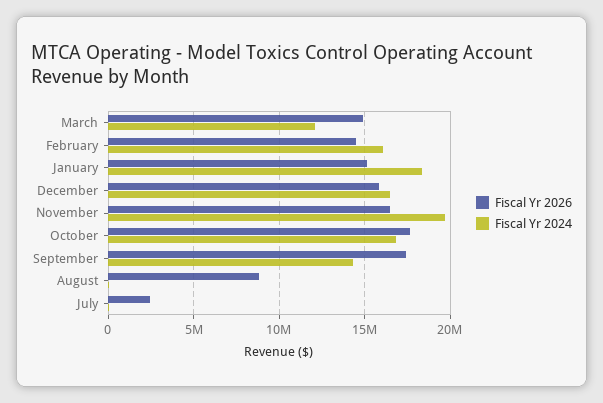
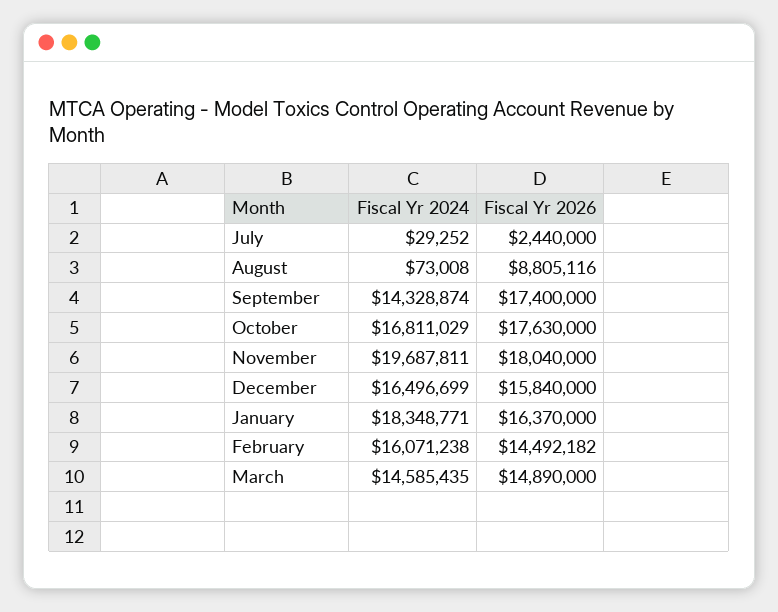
Fiscal Yr 2024, March: 12000000 -> 14585435
Fiscal Yr 2026, January: 15000000 -> 16370000
Fiscal Yr 2026, November: 16500000 -> 18040000

